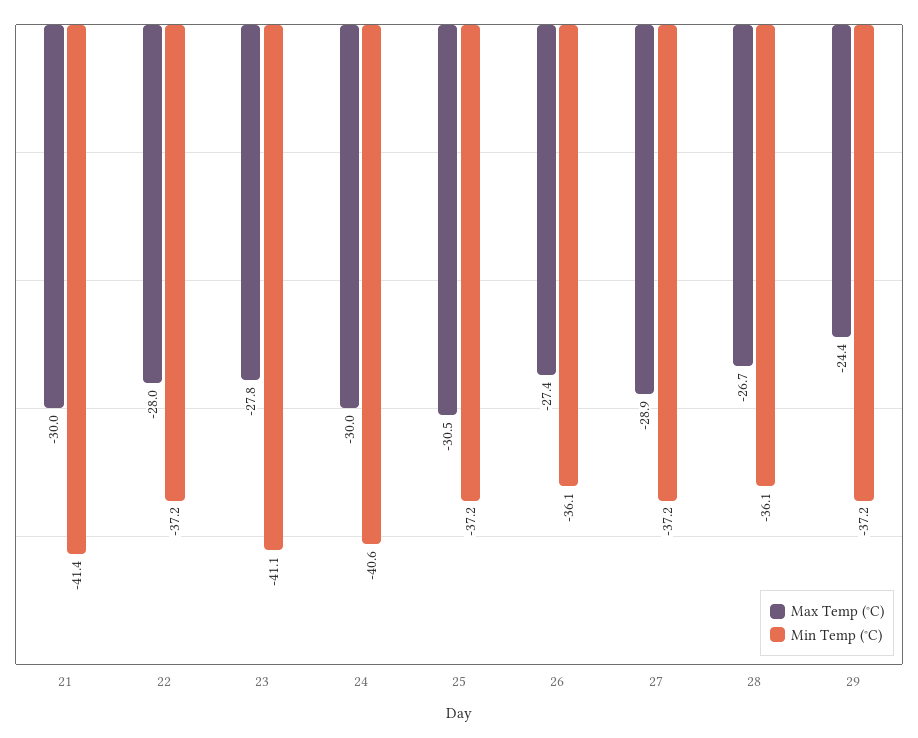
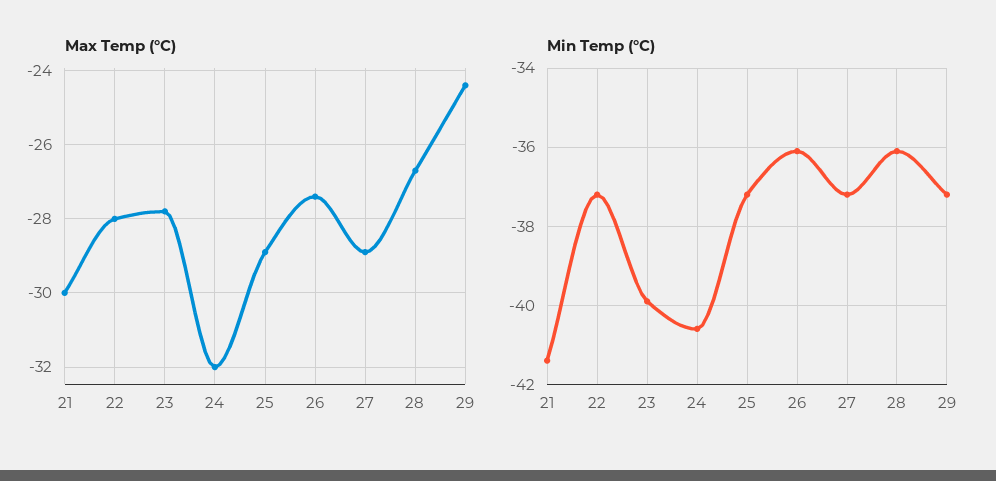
Min Temp (°C), 23: -41.1 -> -40
Max Temp (°C), 24: -30 -> -32
Max Temp (°C), 25: -30.5 -> -29

